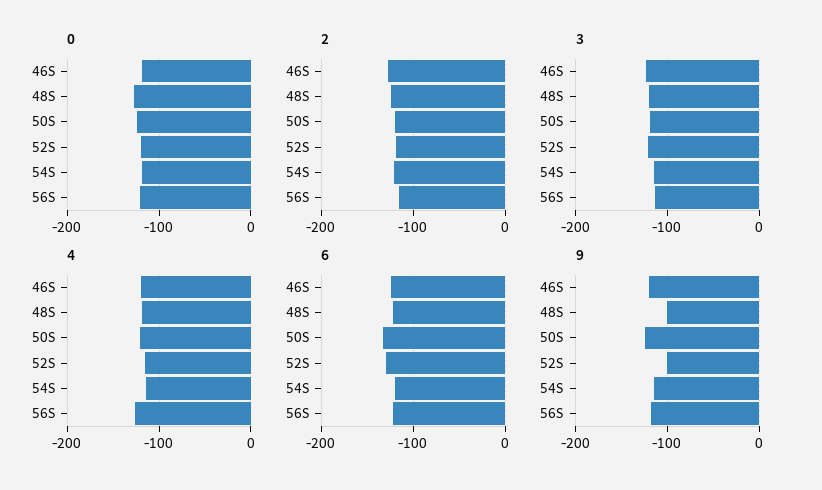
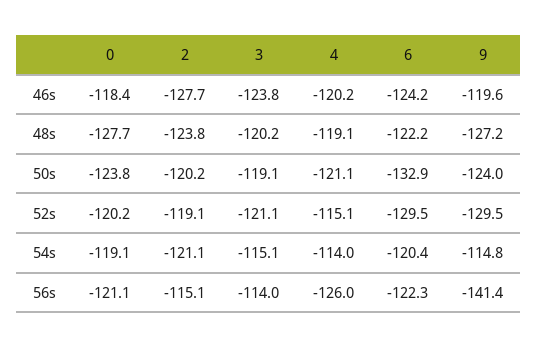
9, 48S: -100 -> -127.2
9, 52S: -100 -> -129.5
9, 56S: -120 -> -141.4

